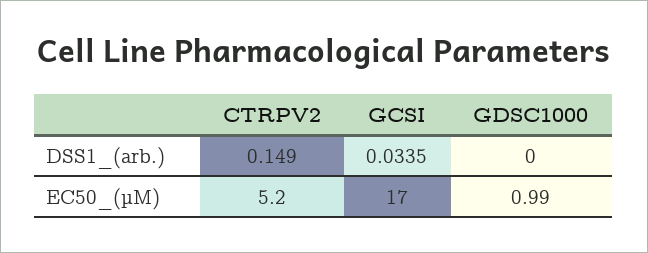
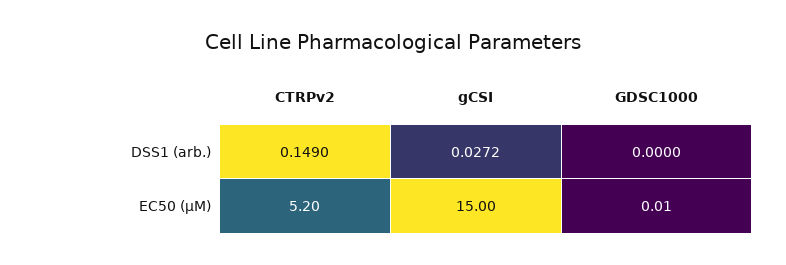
GCSI, DSS1_(arb.): 0.0335 -> 0.0272
GCSI, EC50_(µM): 17 -> 15
GDSC1000, EC50_(µM): 0.99 -> 0.01

